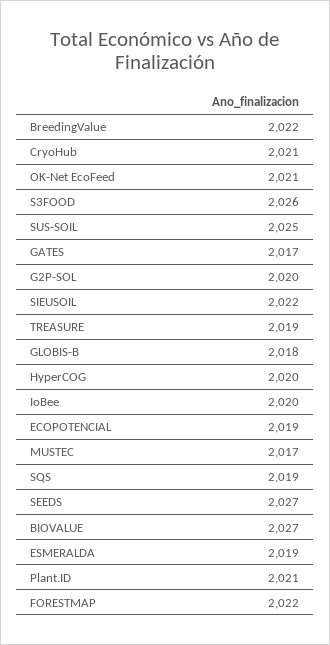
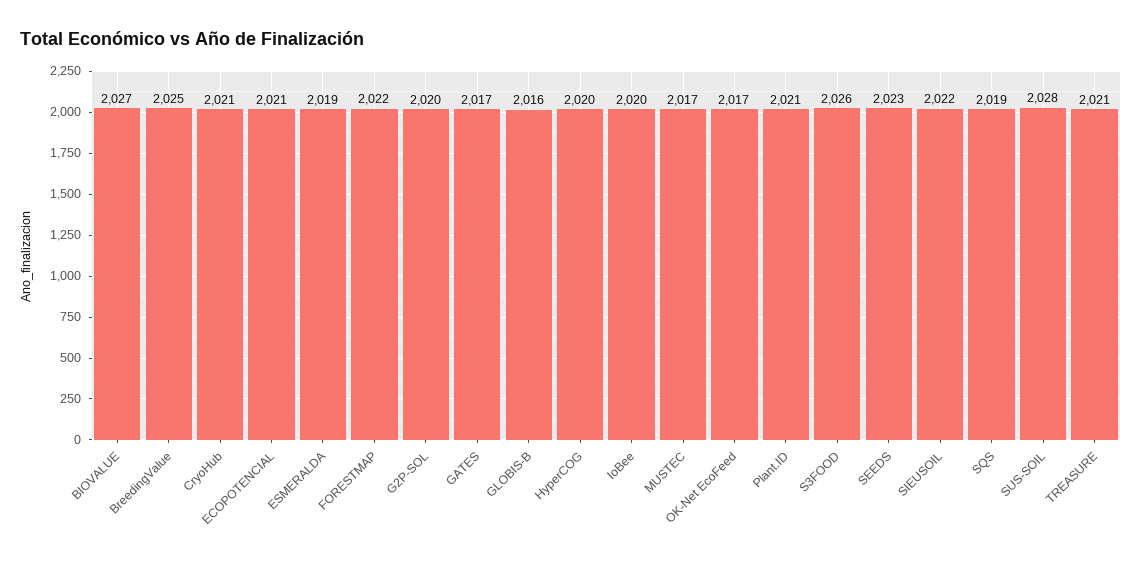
BreedingValue: 2022 -> 2025
OK-Net EcoFeed: 2021 -> 2017
SUS-SOIL: 2025 -> 2028
TREASURE: 2019 -> 2021
GLOBIS-B: 2018 -> 2016
ECOPOTENCIAL: 2019 -> 2021
SEEDS: 2027 -> 2023

